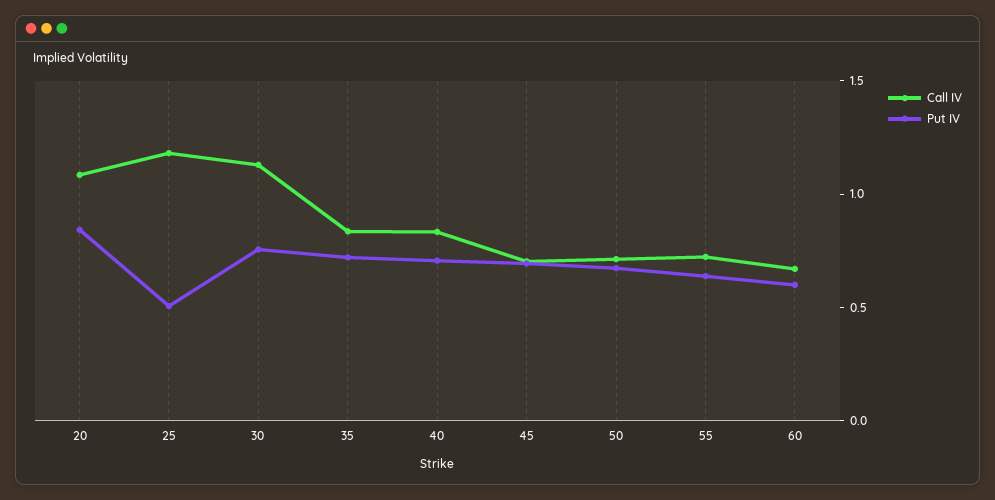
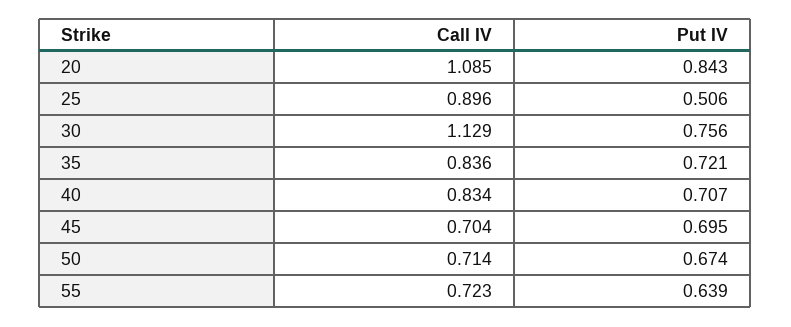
Call IV, 25: 1.2 -> 0.896
Call IV, 60: 0.7 -> none
Put IV, 60: 0.6 -> none

